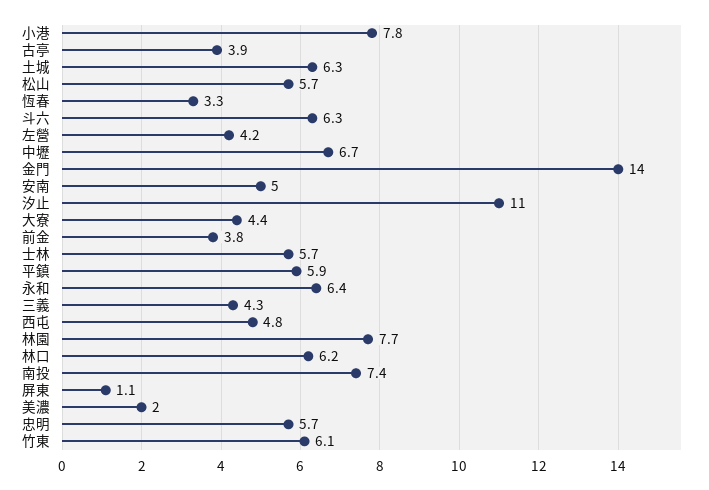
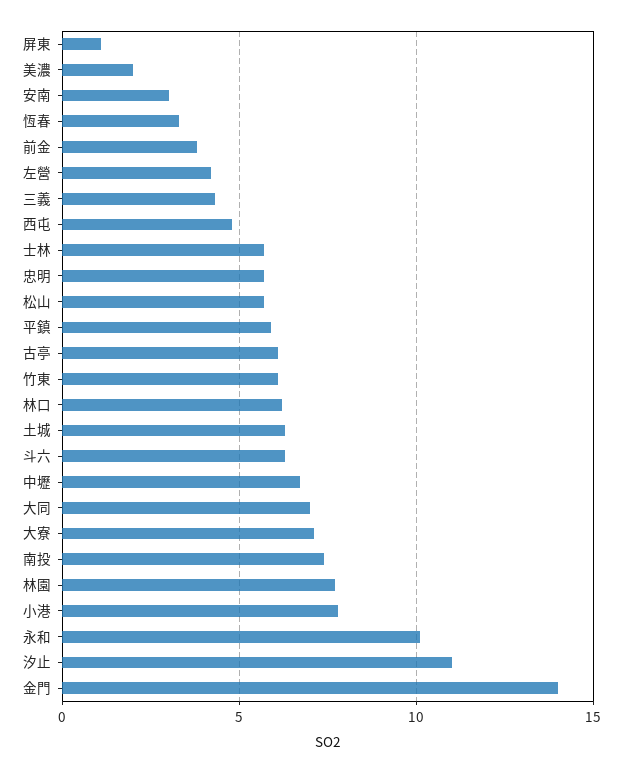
古亭: 3.9 -> 6
安南: 5 -> 3
大寮: 4.4 -> 7
永和: 6.4 -> 10
大同: none -> 7

